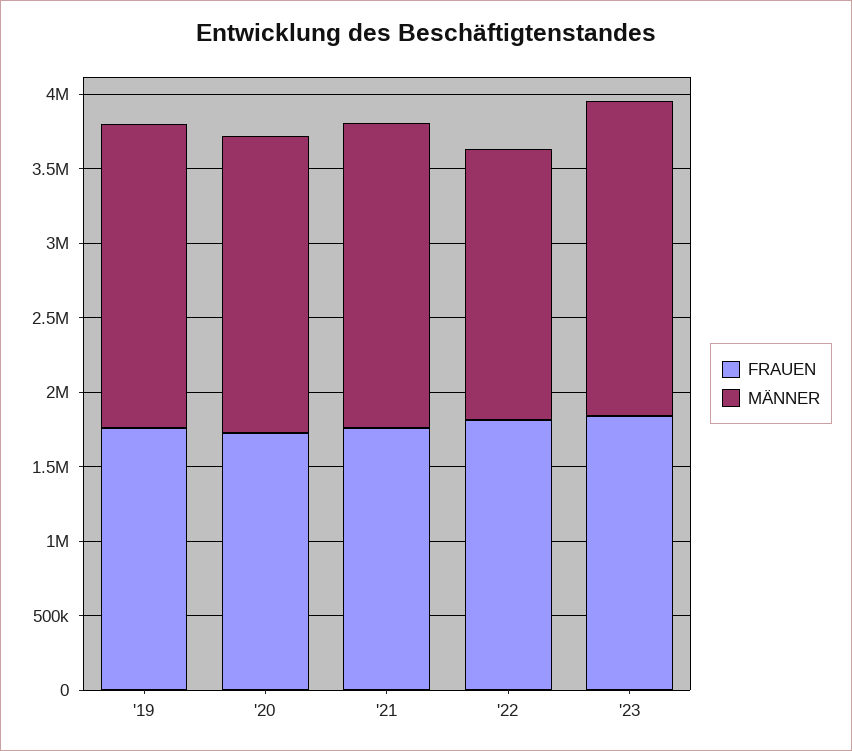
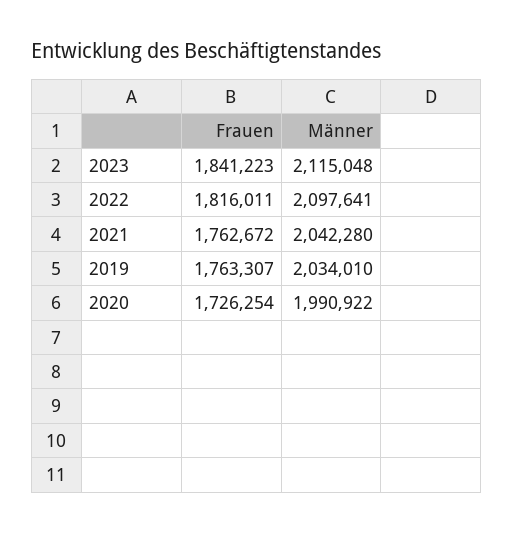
MÄNNER, '22: 1800000 -> 2097641

